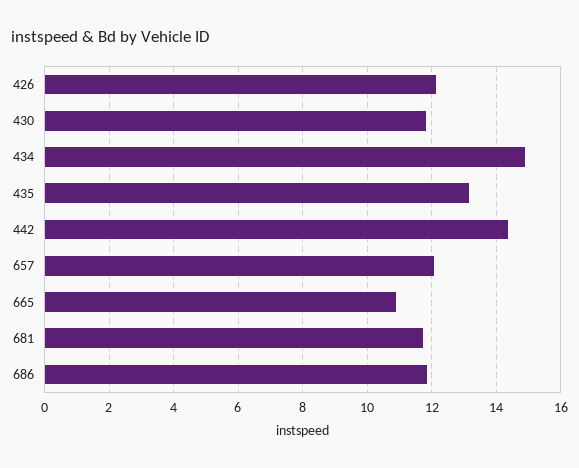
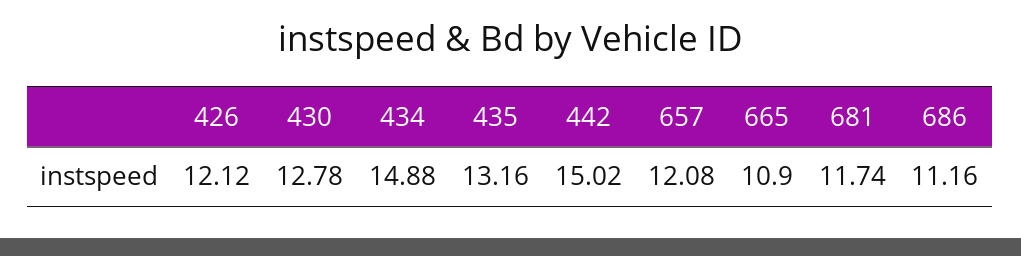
430: 11.8 -> 12.78
442: 14.4 -> 15.02
686: 11.8 -> 11.16

